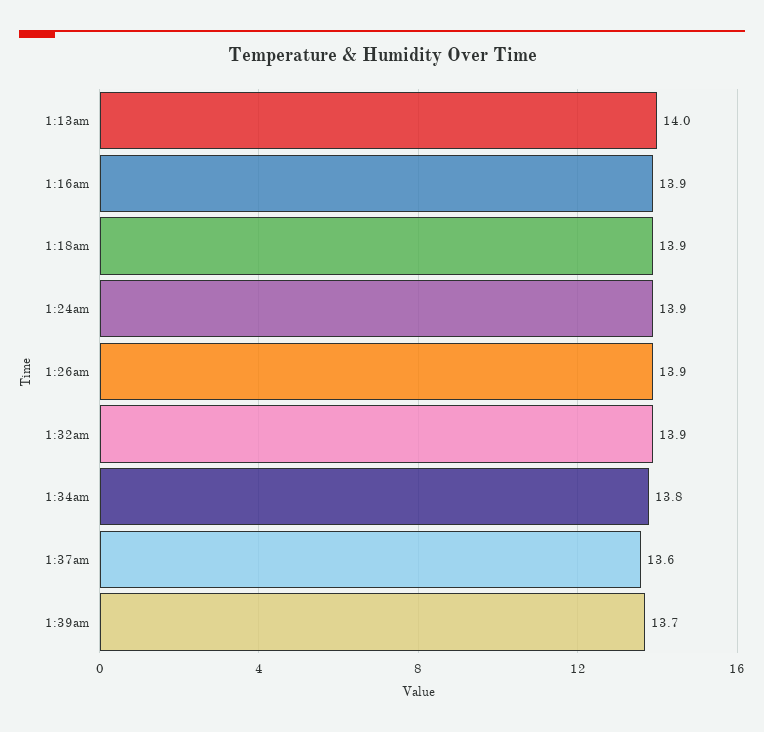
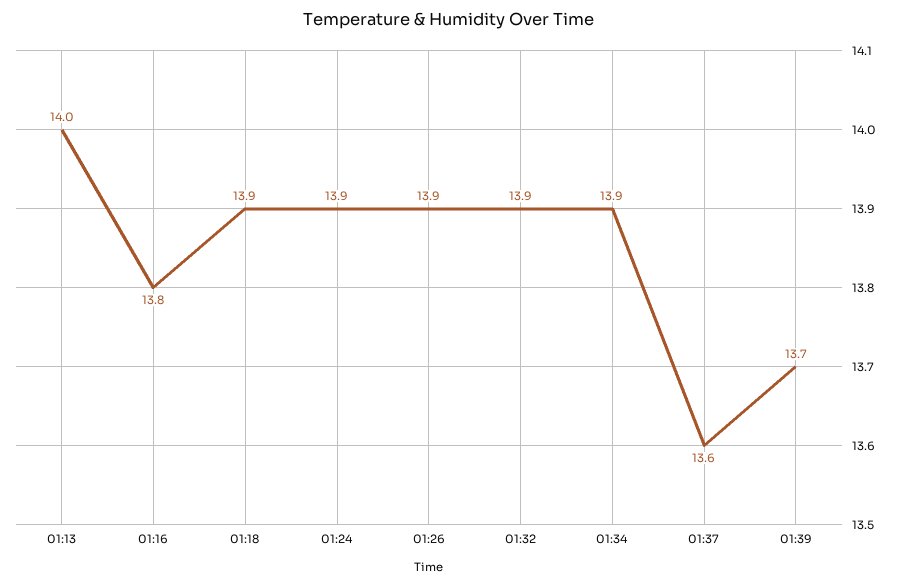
1:16am: 13.9 -> 13.8
1:34am: 13.8 -> 13.9

